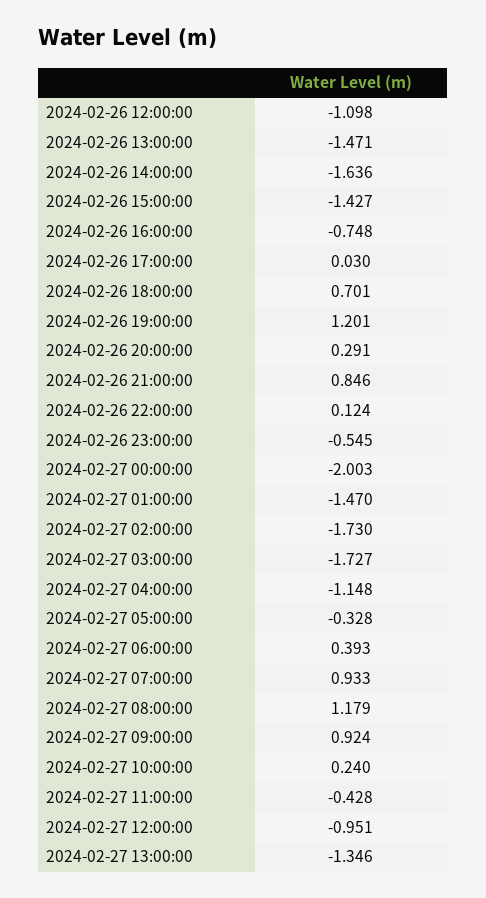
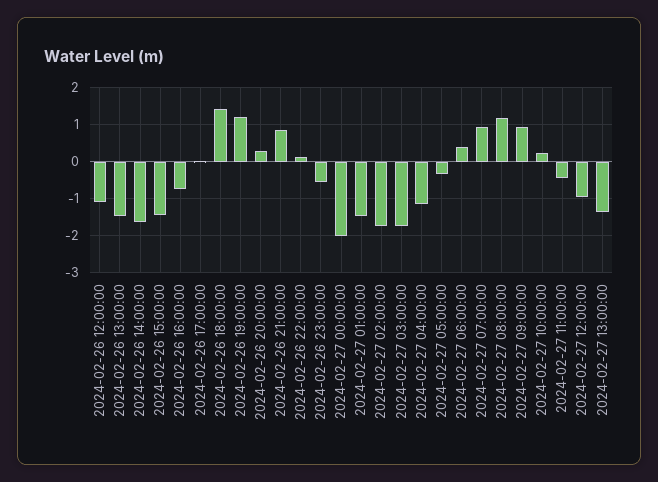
2024-02-26 18:00:00: 0.701 -> 1.4

